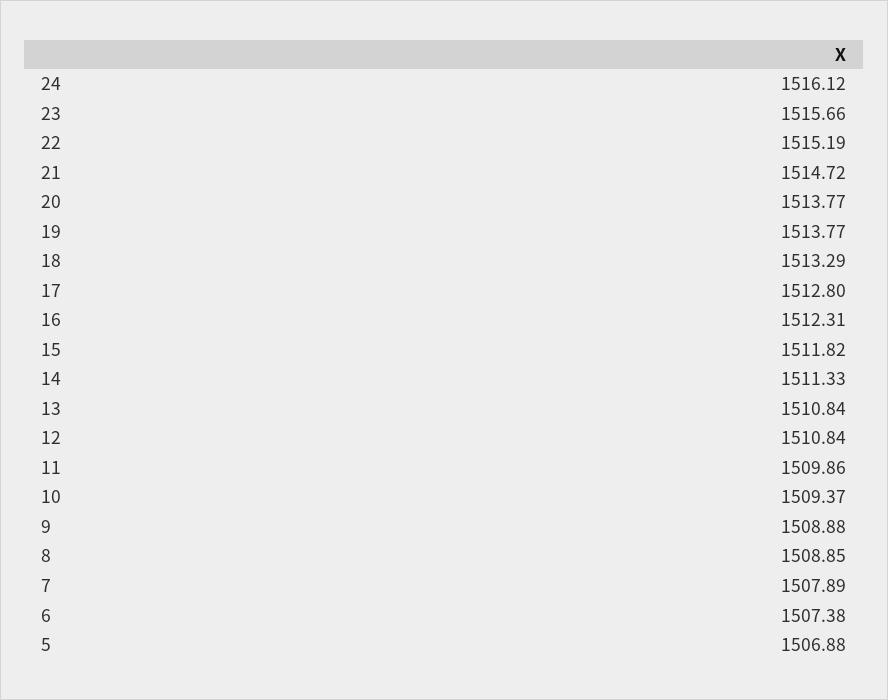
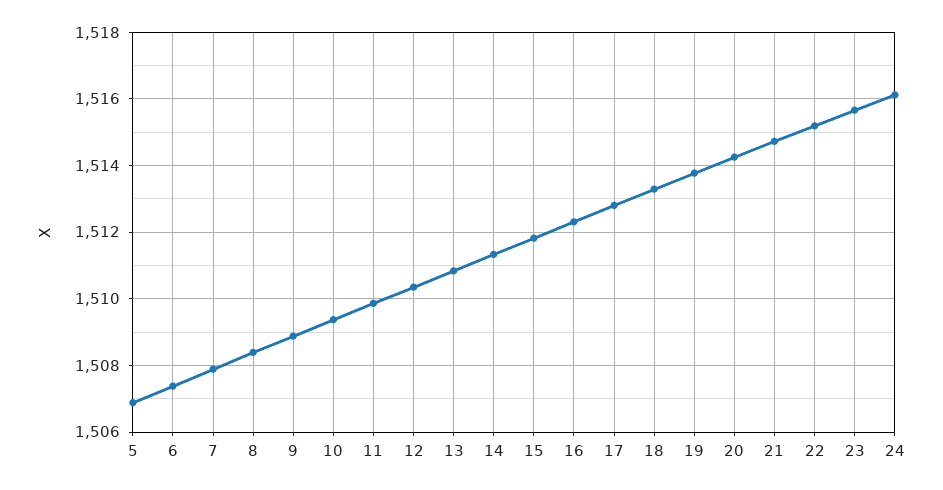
20: 1513.77 -> 1514.2
12: 1510.84 -> 1510.4
8: 1508.85 -> 1508.4

